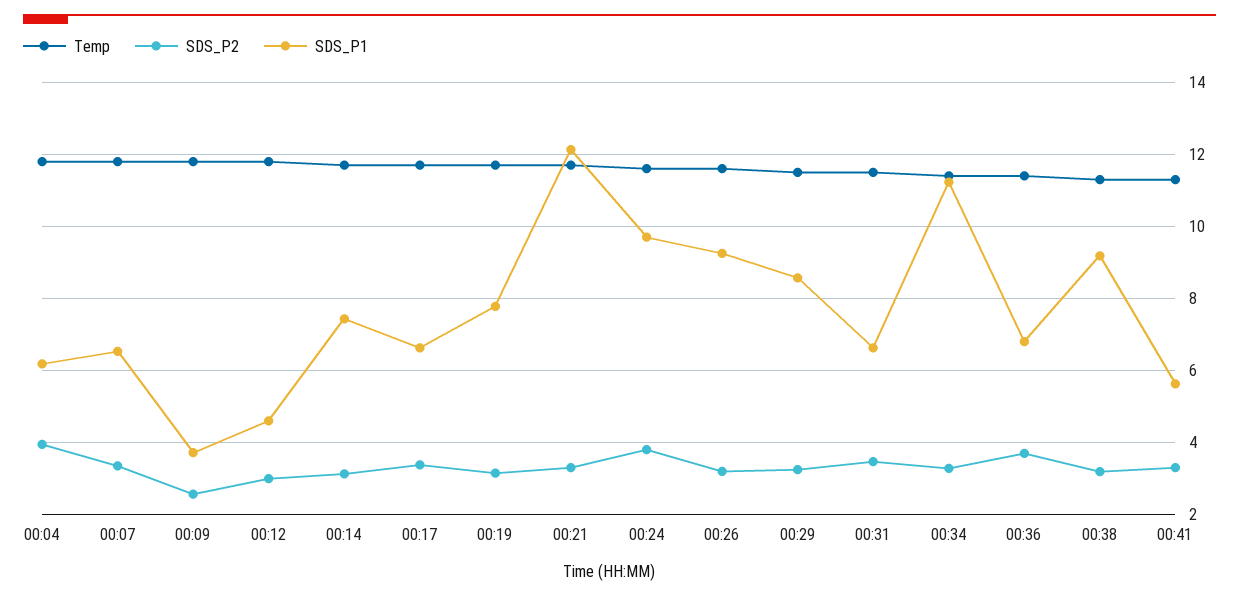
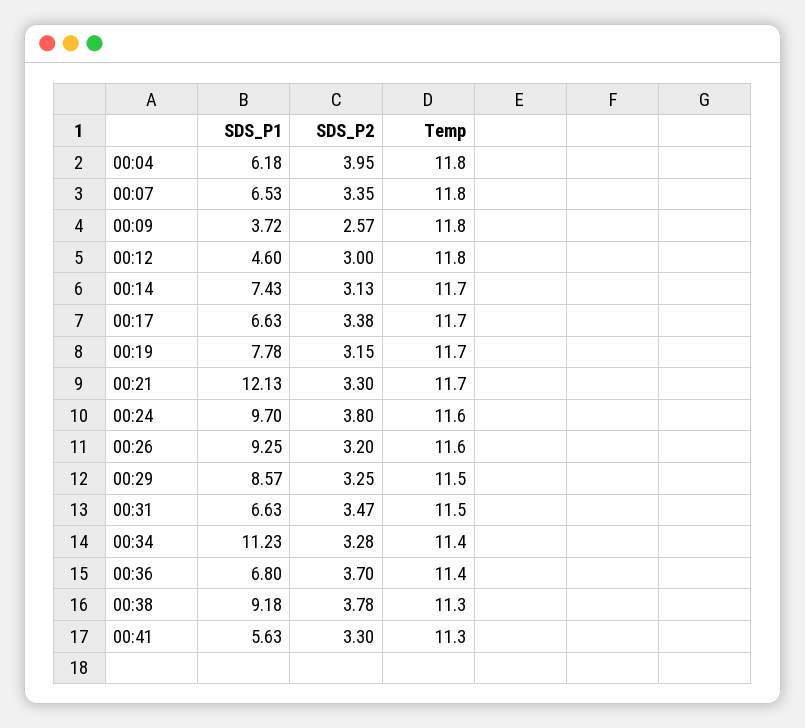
SDS_P2, 00:38: 3.2 -> 3.78

